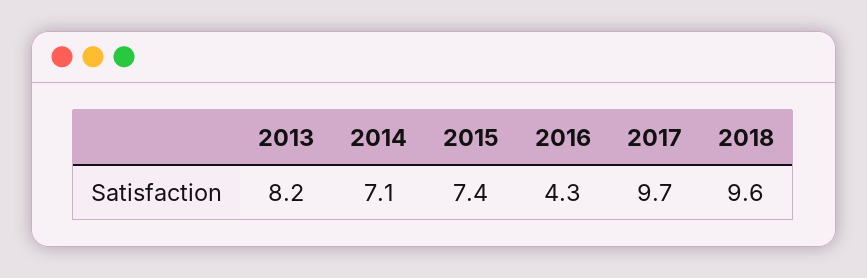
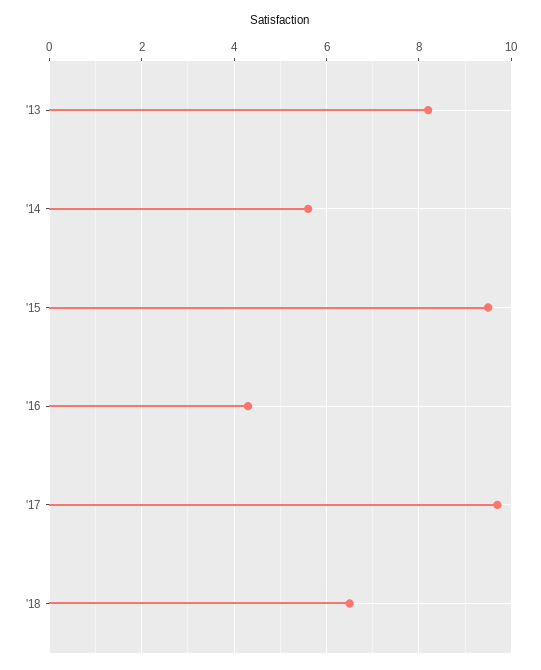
2014: 7.1 -> 5.5
2015: 7.4 -> 9.5
2018: 9.6 -> 6.5

